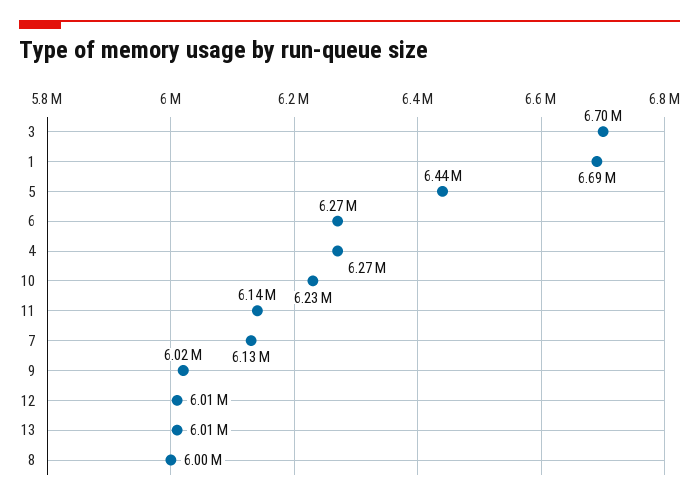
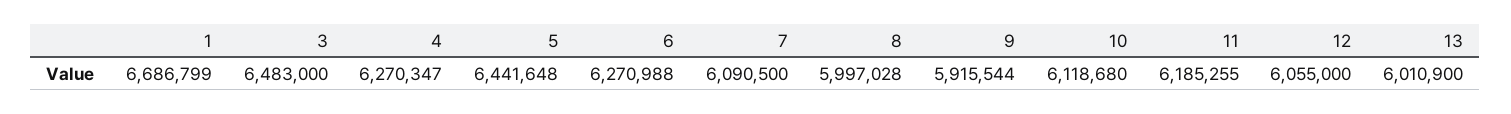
3: 6700000 -> 6483000
10: 6230000 -> 6118680
11: 6140000 -> 6185255
7: 6130000 -> 6090500
9: 6020000 -> 5915544
12: 6010000 -> 6055000

